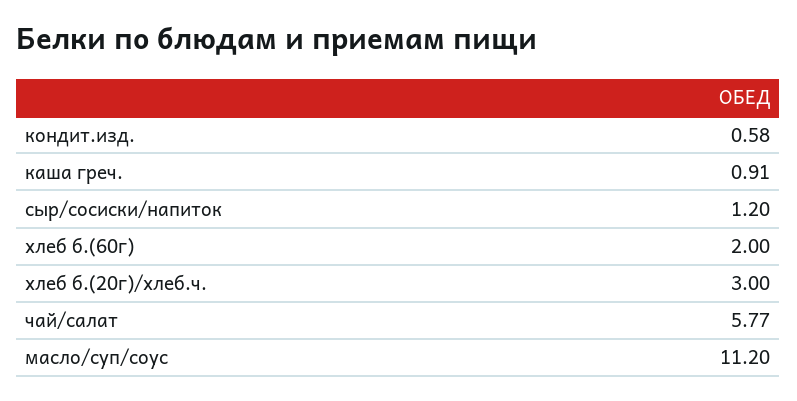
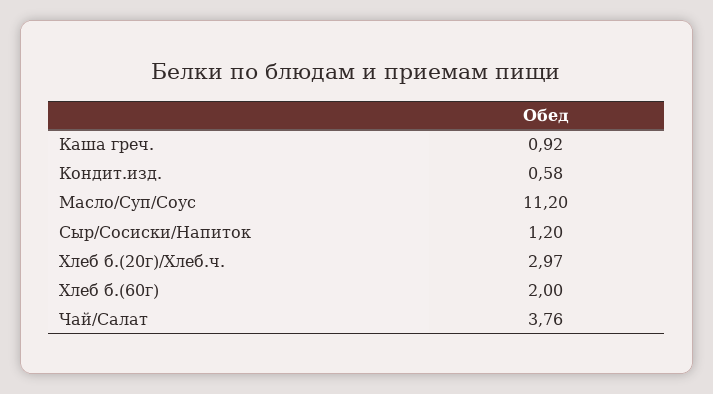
каша греч.: 0.91 -> 0.92
хлеб б.(20г)/хлеб.ч.: 3 -> 2.97
чай/салат: 5.77 -> 3.76

